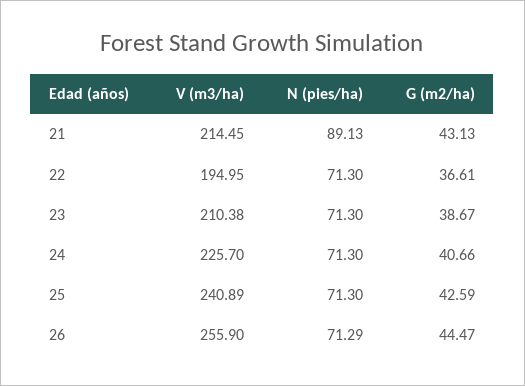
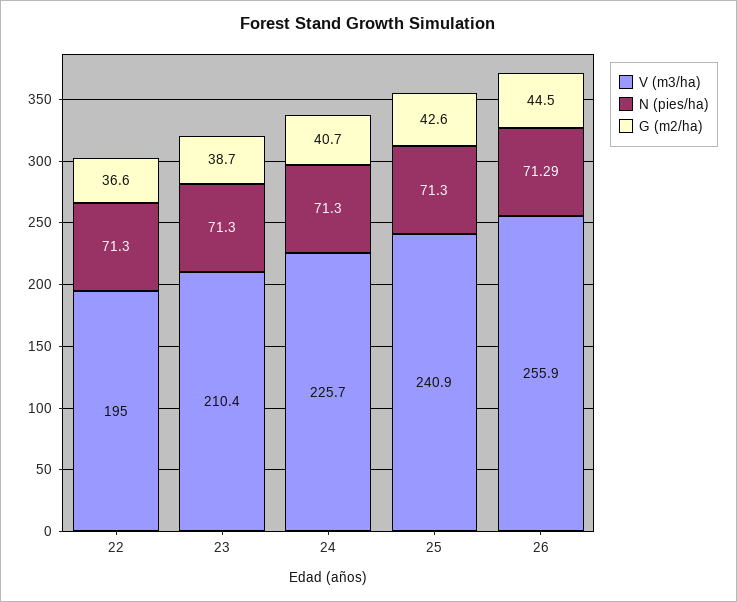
V (m3/ha), 21: 214.45 -> none
N (pies/ha), 21: 89.13 -> none
G (m2/ha), 21: 43.13 -> none

